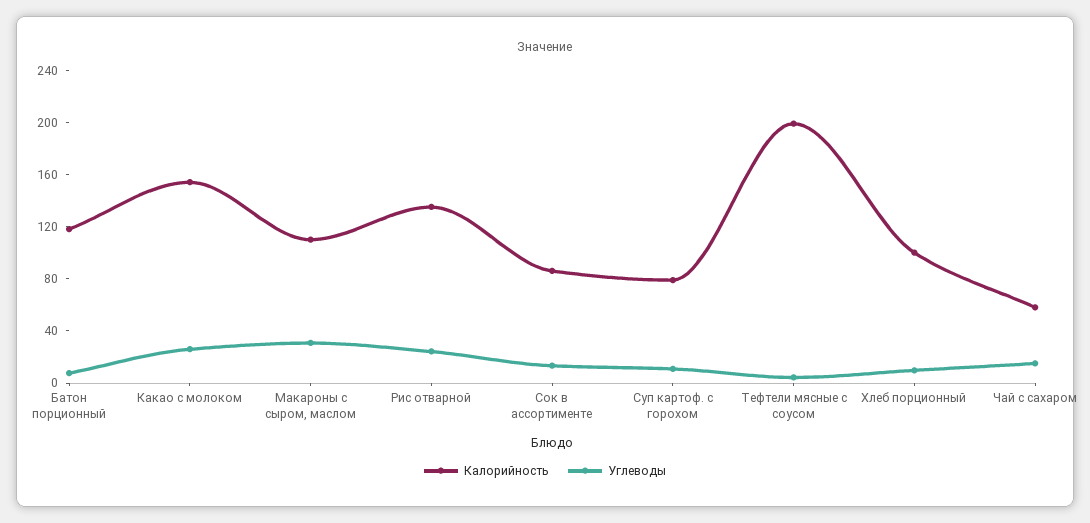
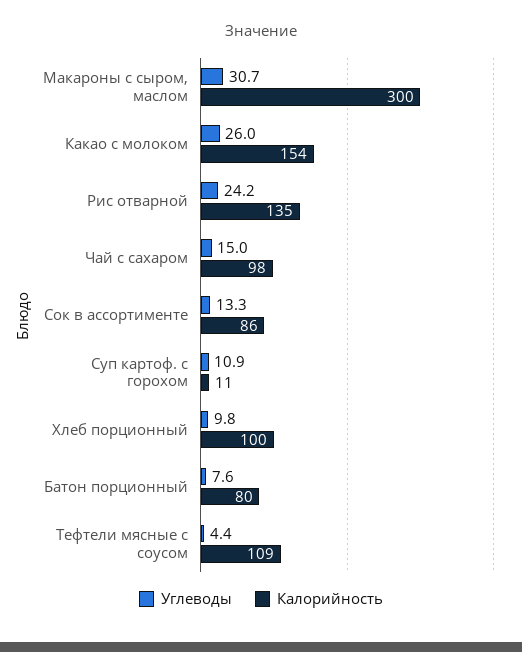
Калорийность, Батон порционный: 120 -> 80
Калорийность, Макароны с сыром, маслом: 110 -> 300
Калорийность, Суп картоф. с горохом: 80 -> 11
Калорийность, Тефтели мясные с соусом: 200 -> 109
Калорийность, Чай с сахаром: 60 -> 98

